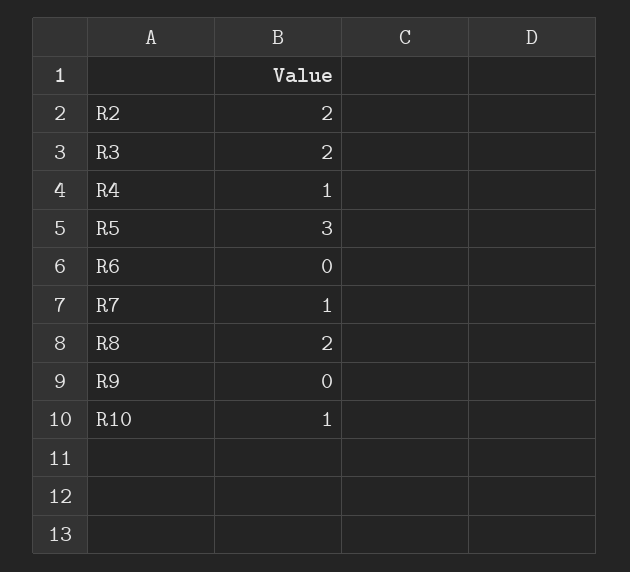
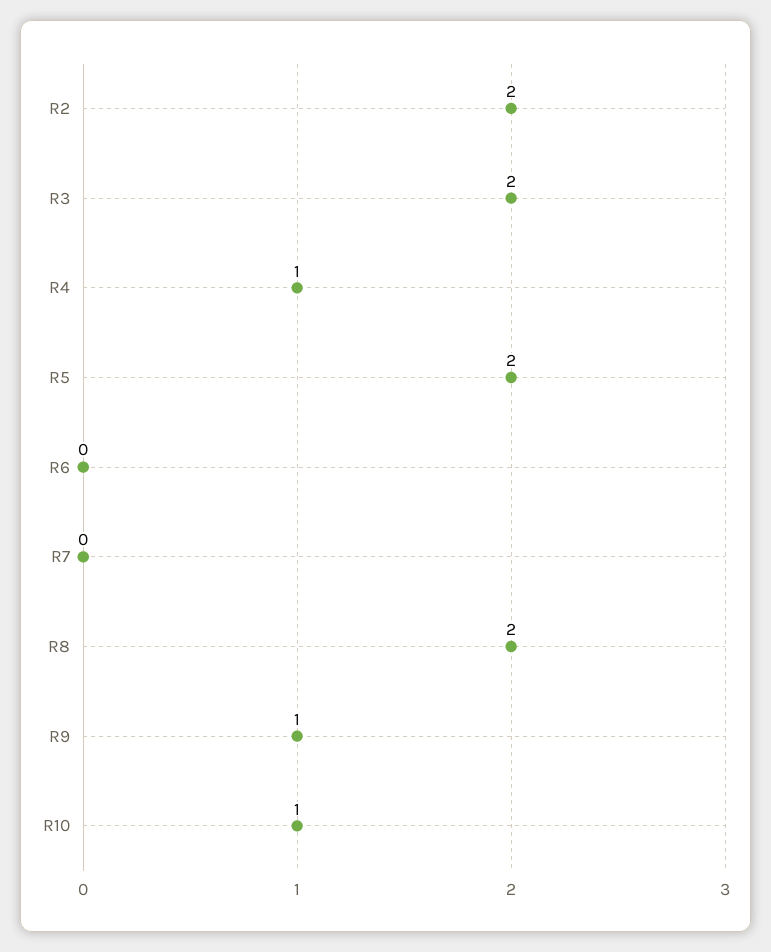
R5: 3 -> 2
R7: 1 -> 0
R9: 0 -> 1

